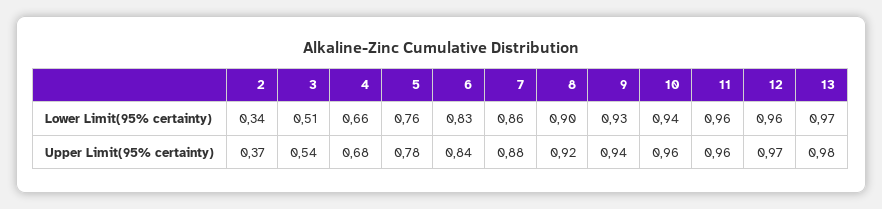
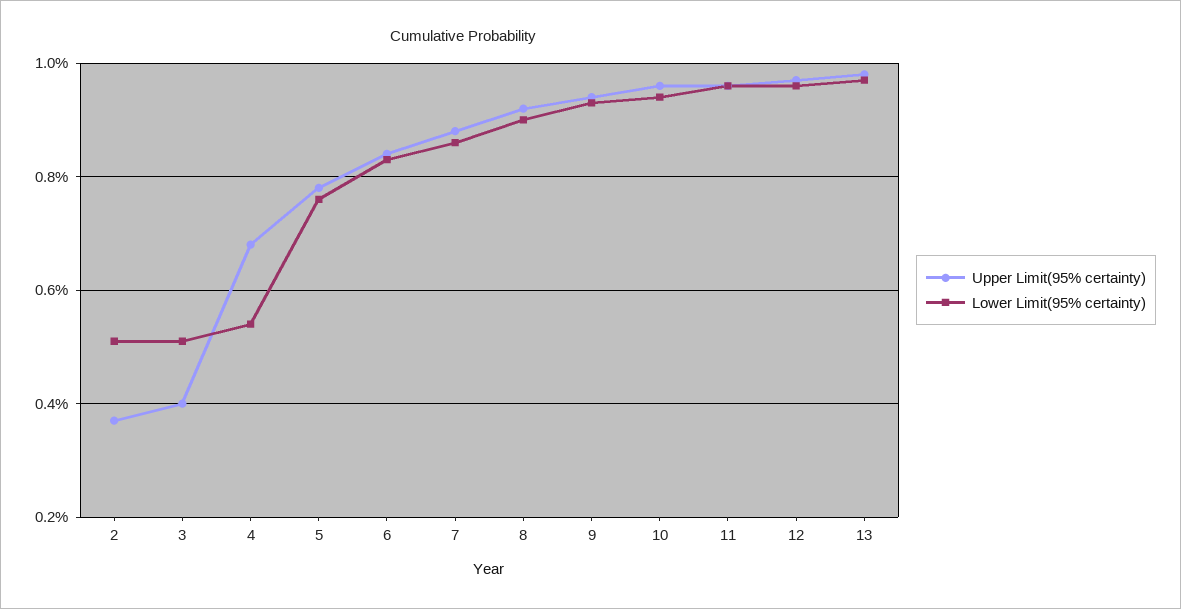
Lower Limit(95% certainty), 2: 0.34 -> 0.5
Lower Limit(95% certainty), 4: 0.66 -> 0.55
Upper Limit(95% certainty), 3: 0.54 -> 0.4

